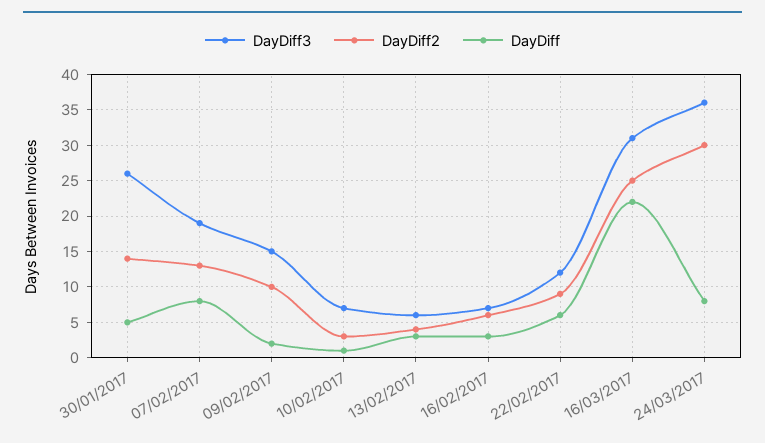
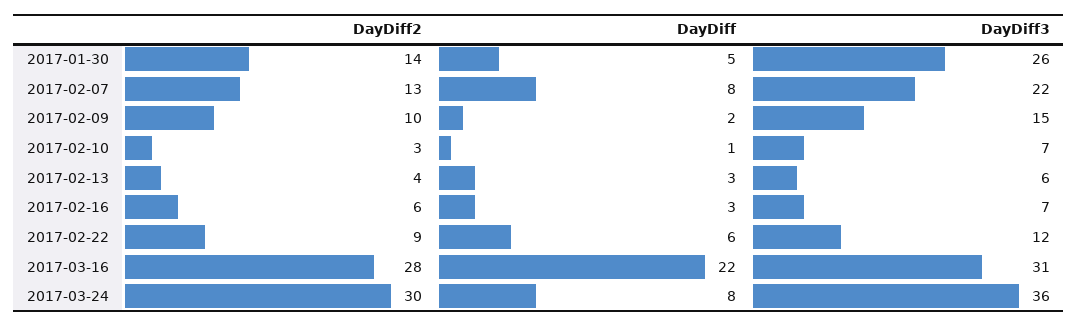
DayDiff3, 07/02/2017: 19 -> 22
DayDiff2, 16/03/2017: 25 -> 28

